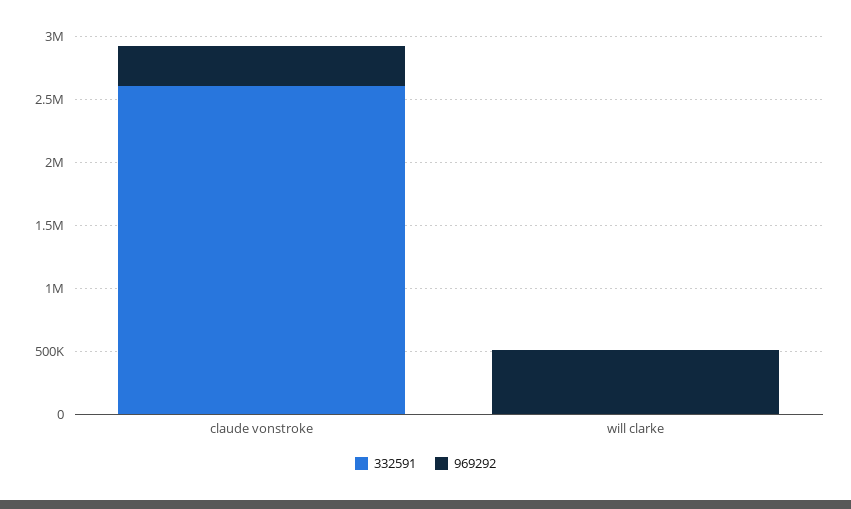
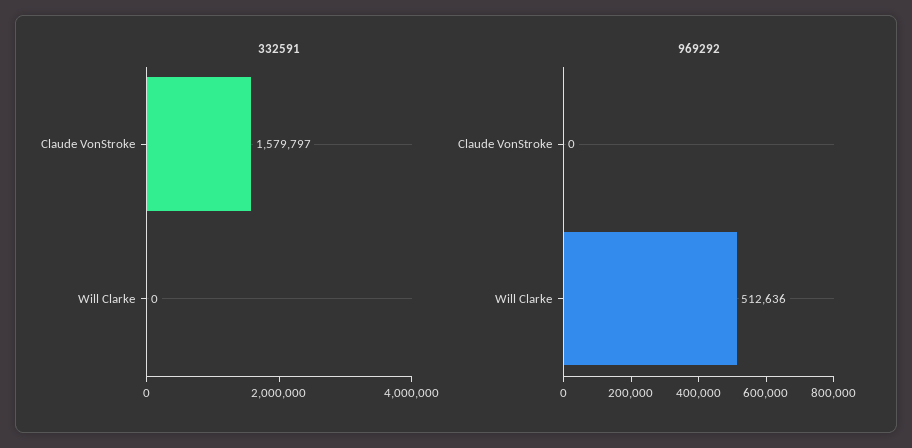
332591, claude vonstroke: 2600000 -> 1579797
969292, claude vonstroke: 300000 -> 0

